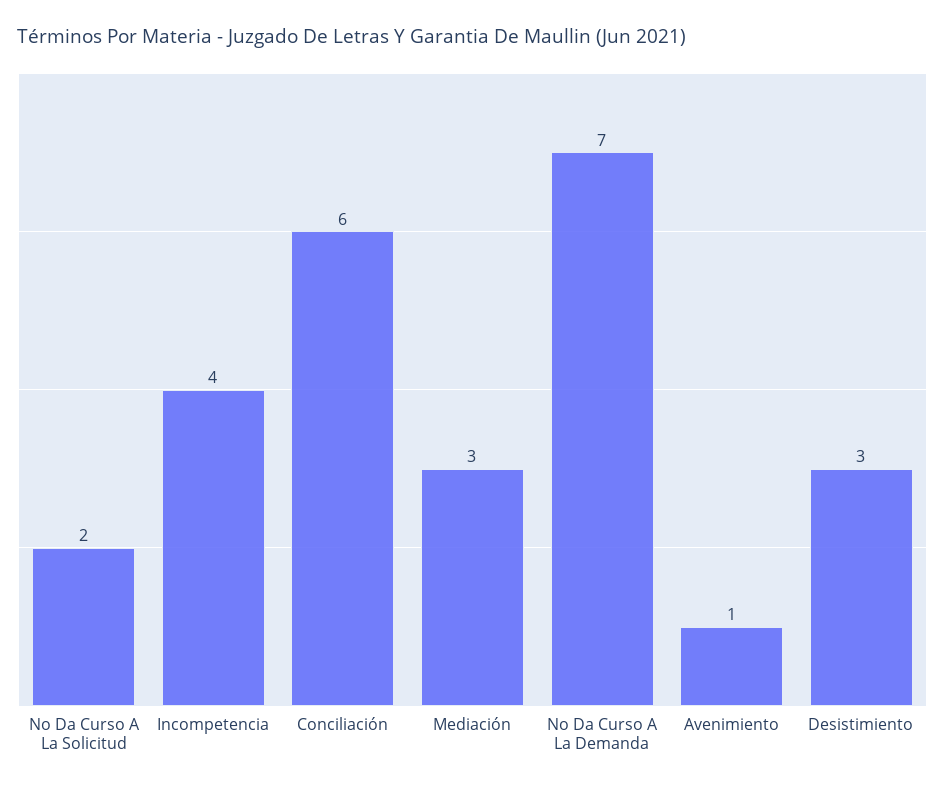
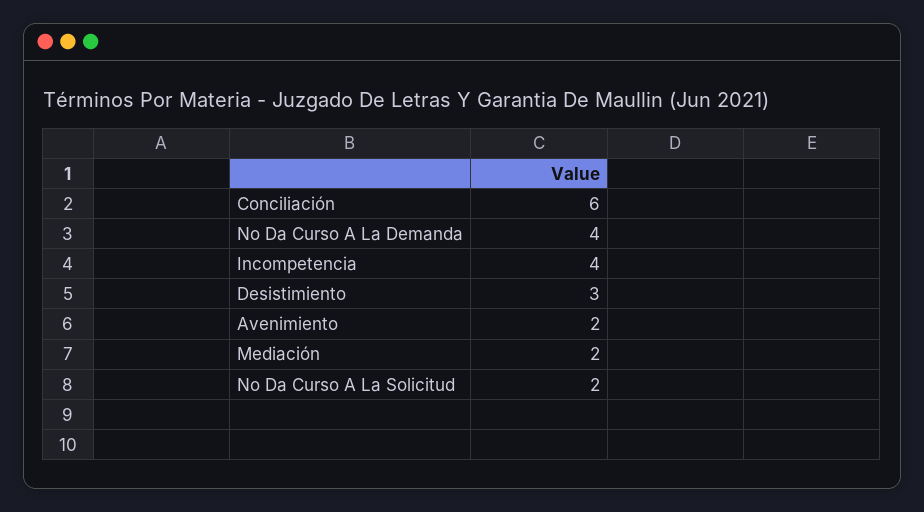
Mediación: 3 -> 2
No Da Curso A La Demanda: 7 -> 4
Avenimiento: 1 -> 2

